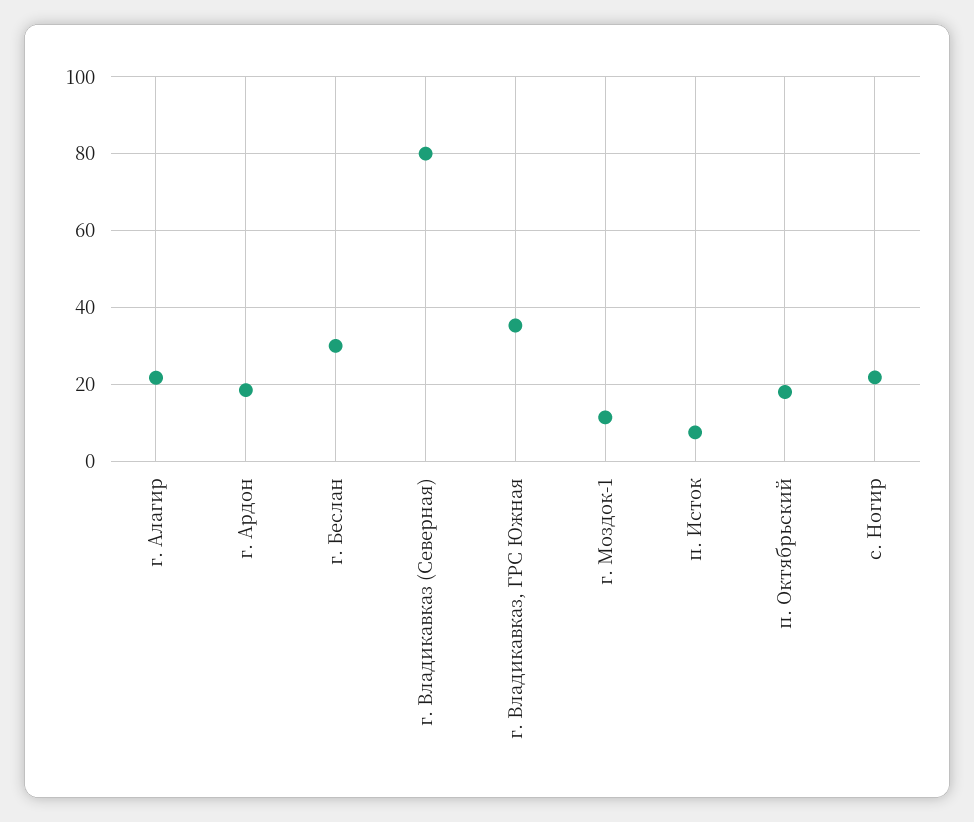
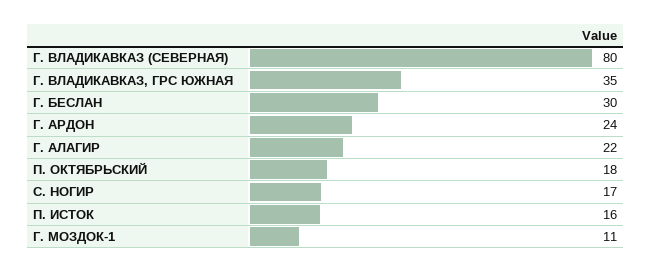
г. Ардон: 18 -> 24
п. Исток: 8 -> 16
с. Ногир: 22 -> 17

